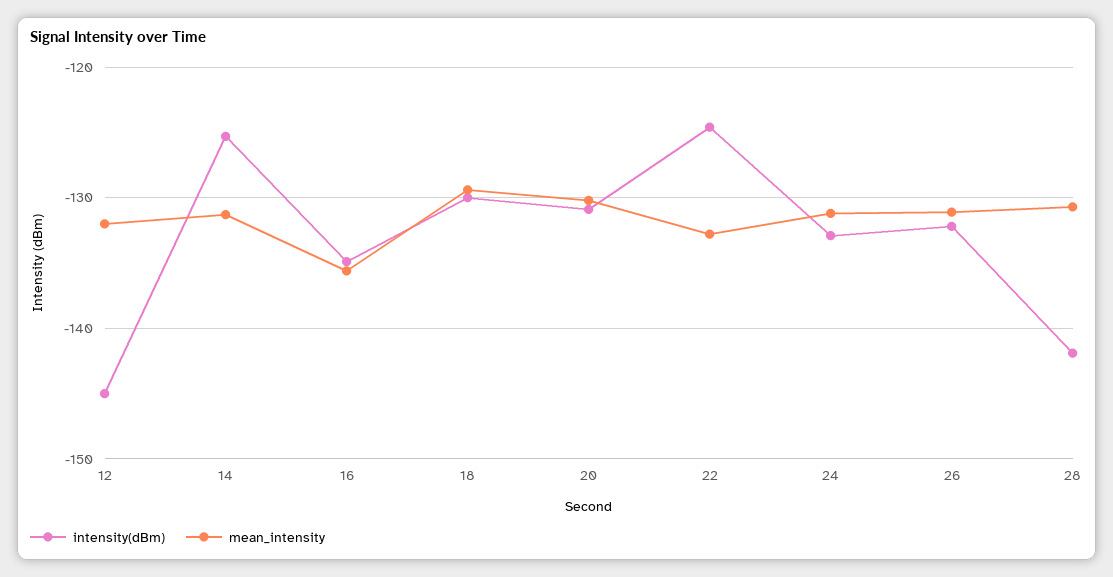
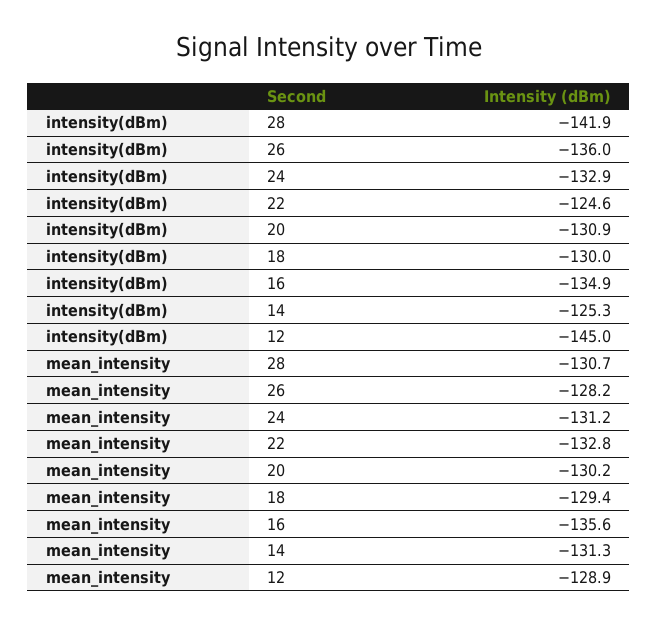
mean_intensity, 12: -132 -> -128.9
intensity(dBm), 26: -132 -> -136
mean_intensity, 26: -131 -> -128.2

